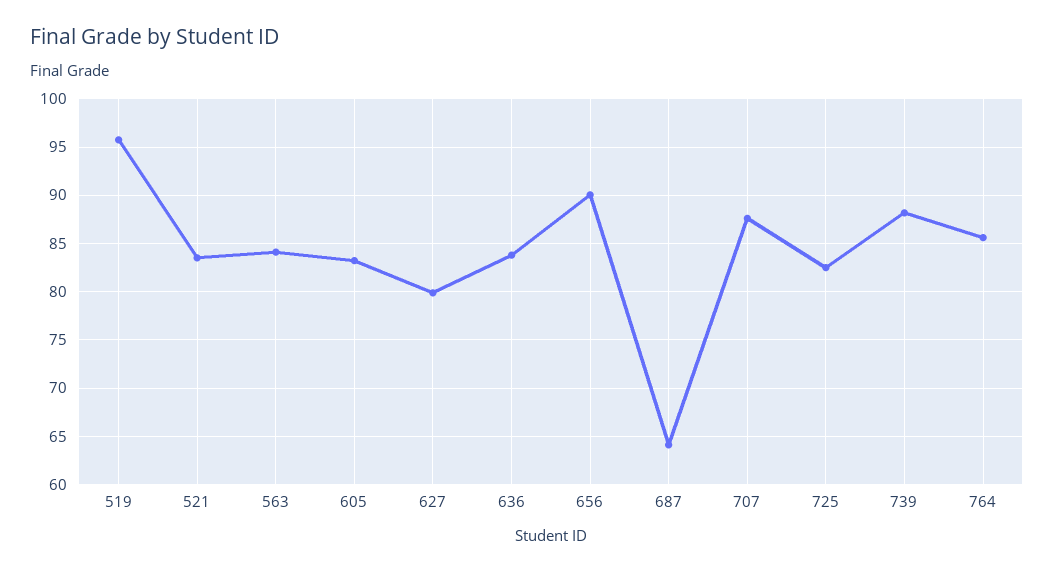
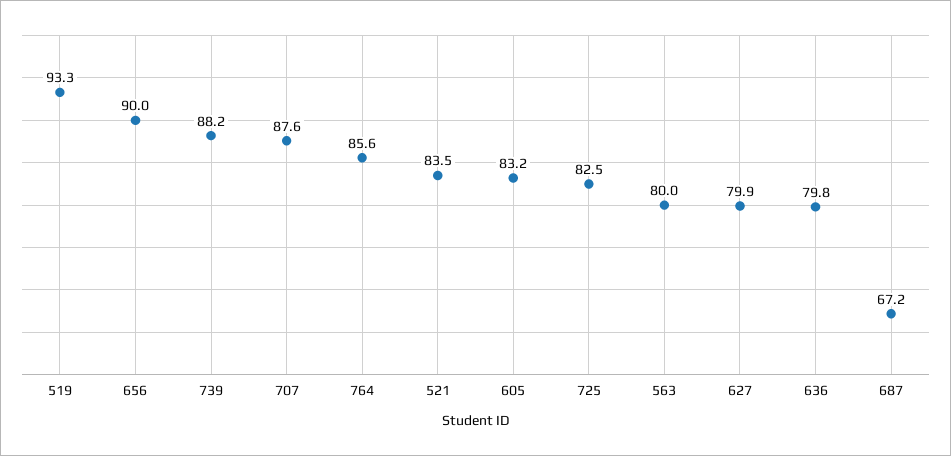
519: 96 -> 93.3
563: 84 -> 80
636: 84 -> 79.8
687: 64 -> 67.2

